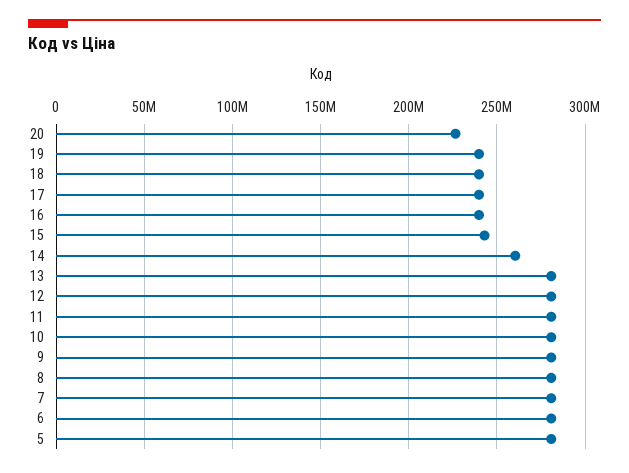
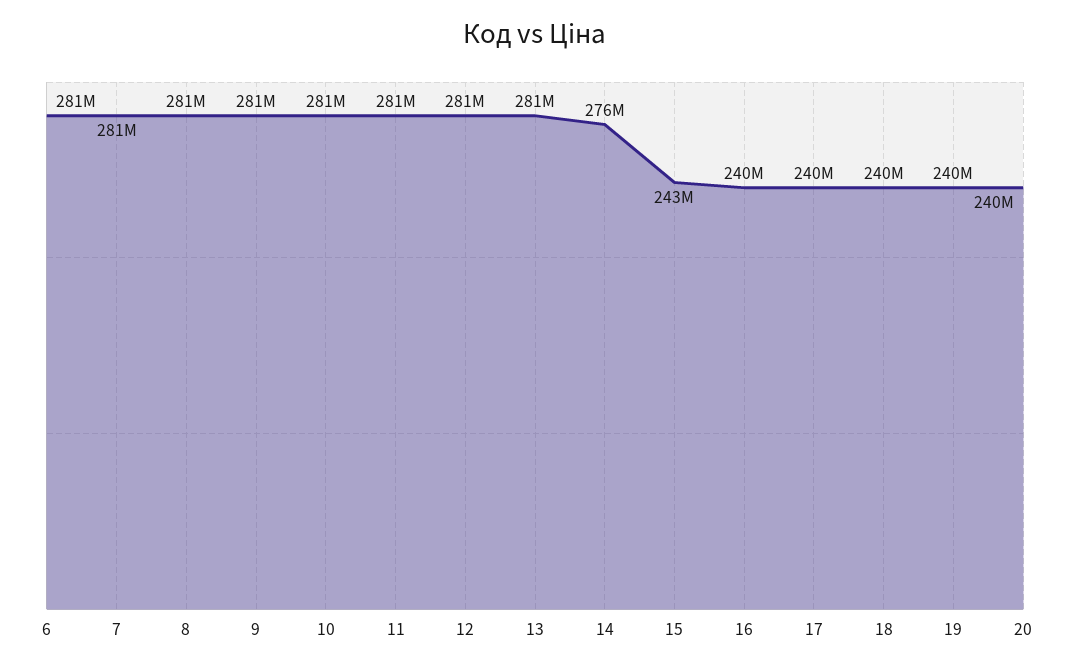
20: 225000000 -> 240000000
14: 260000000 -> 276000000
5: 280000000 -> none

